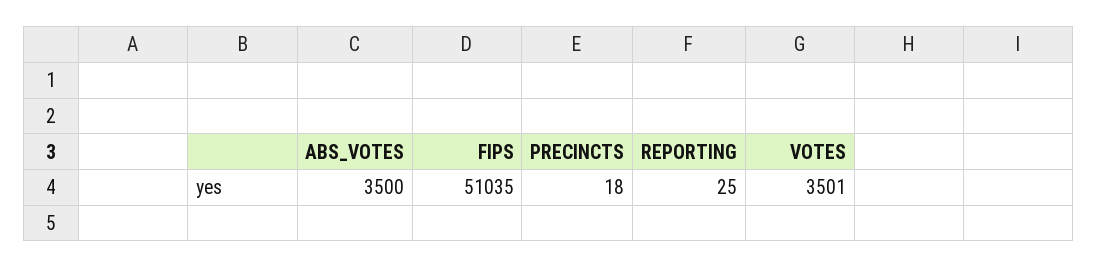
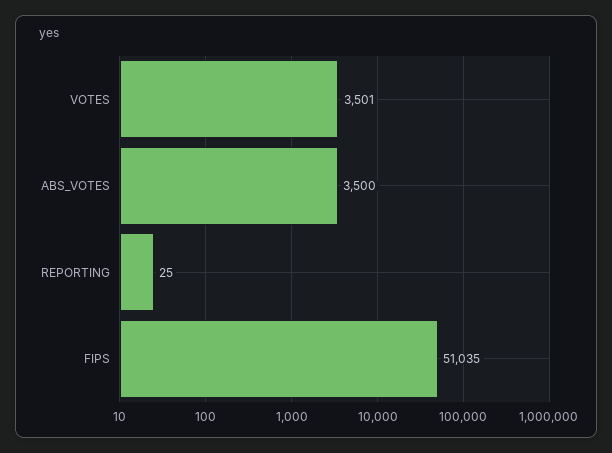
PRECINCTS: 18 -> none

